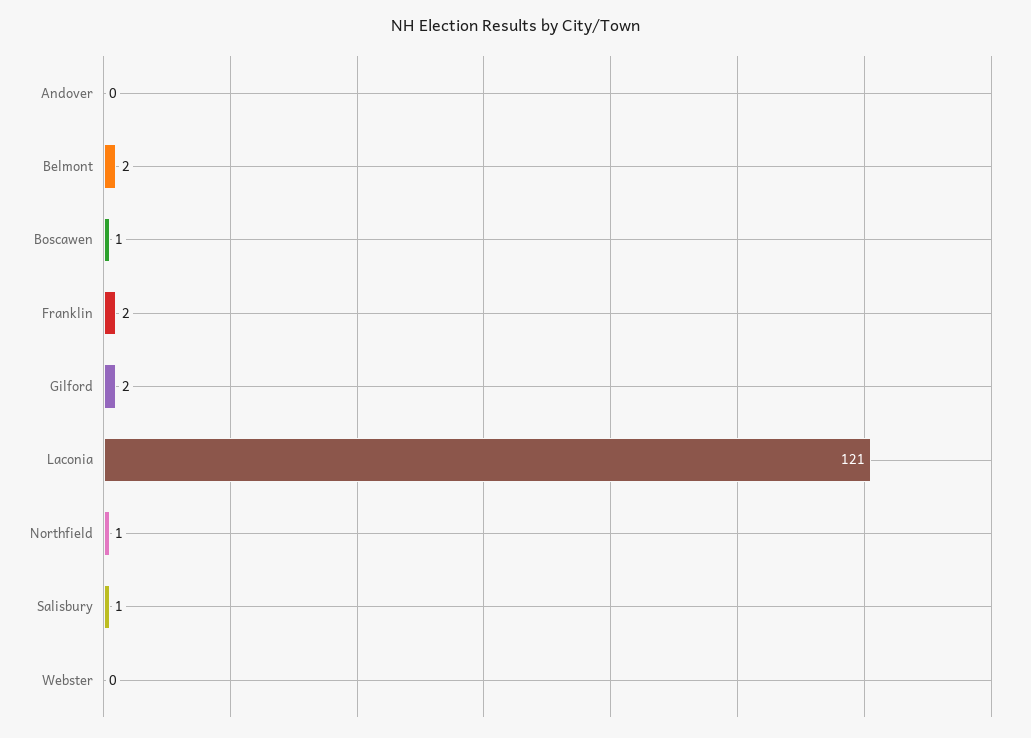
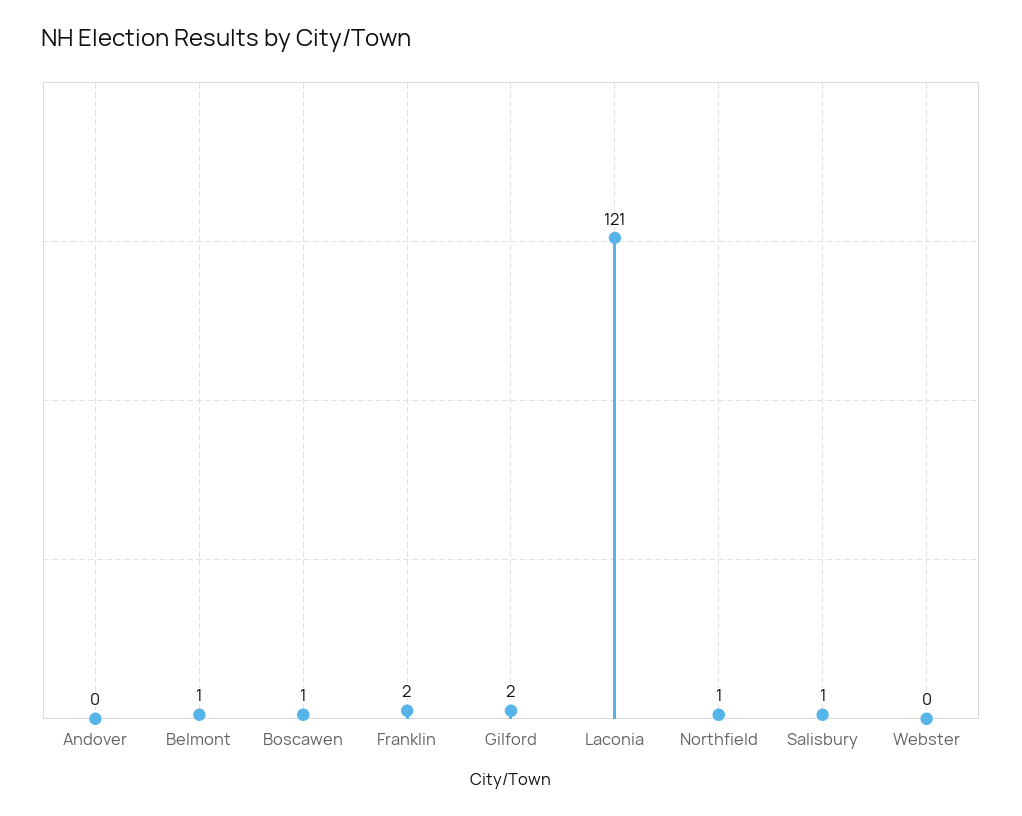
Belmont: 2 -> 1

